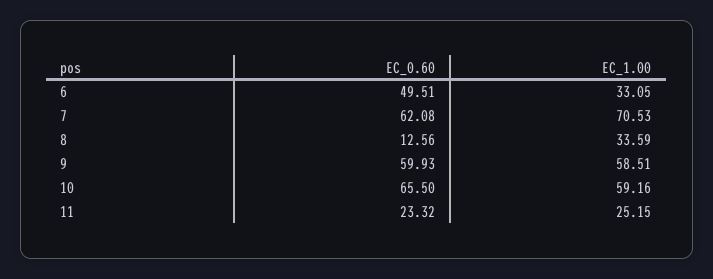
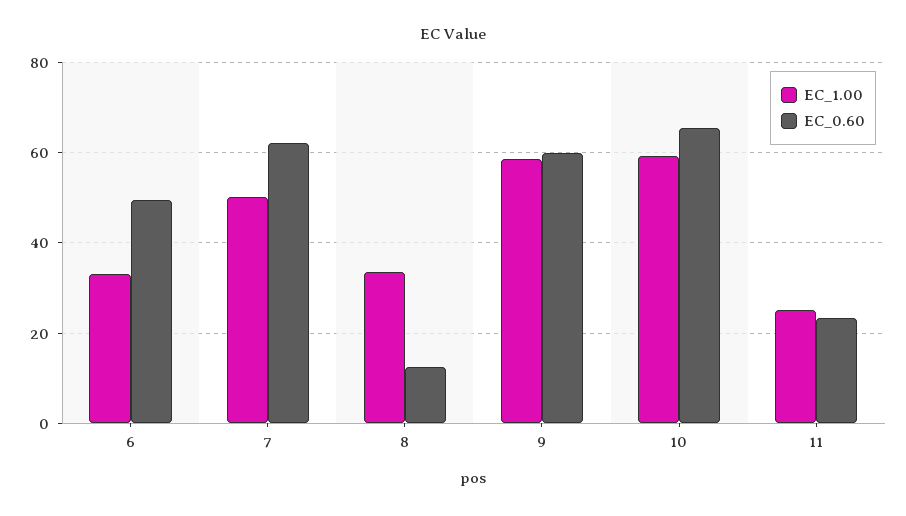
EC_1.00, 7: 70.53 -> 50

